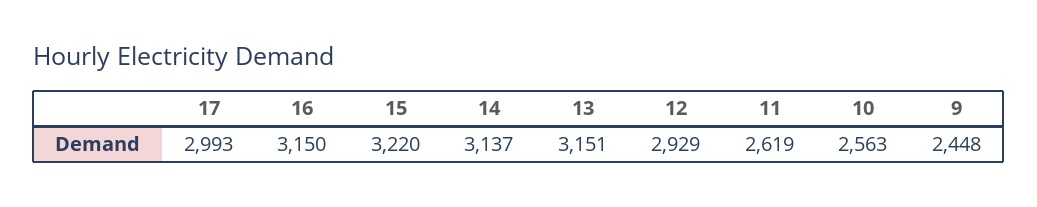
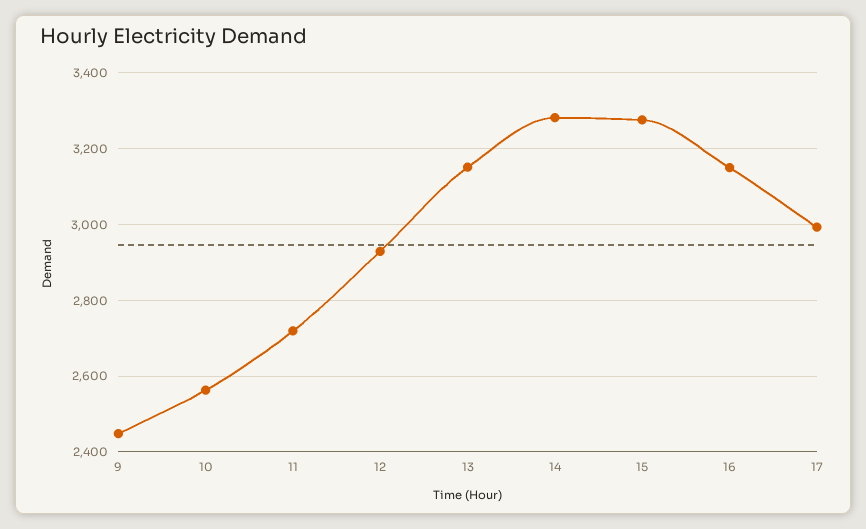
15: 3220 -> 3280
14: 3137 -> 3280
11: 2619 -> 2720

